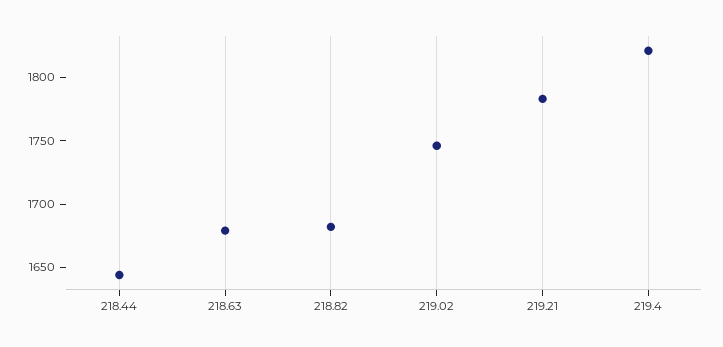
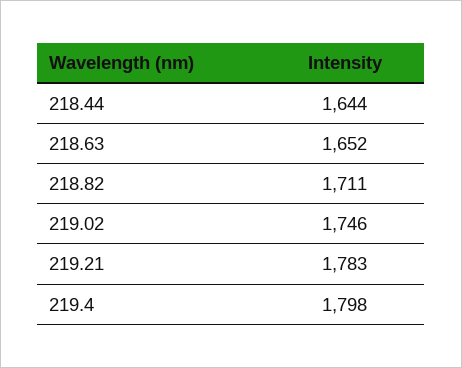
218.63: 1680 -> 1652
218.82: 1680 -> 1711
219.4: 1820 -> 1798

